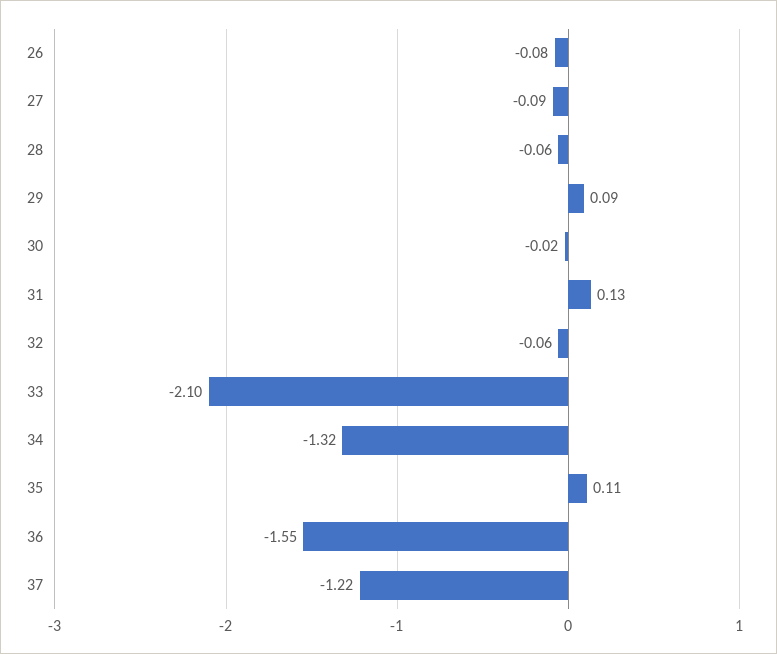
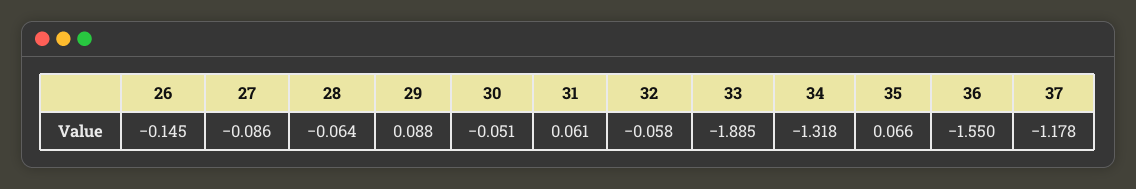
26: -0.08 -> -0.145
30: -0.02 -> -0.051
31: 0.13 -> 0.061
33: -2.1 -> -1.885
35: 0.11 -> 0.066
37: -1.22 -> -1.178

